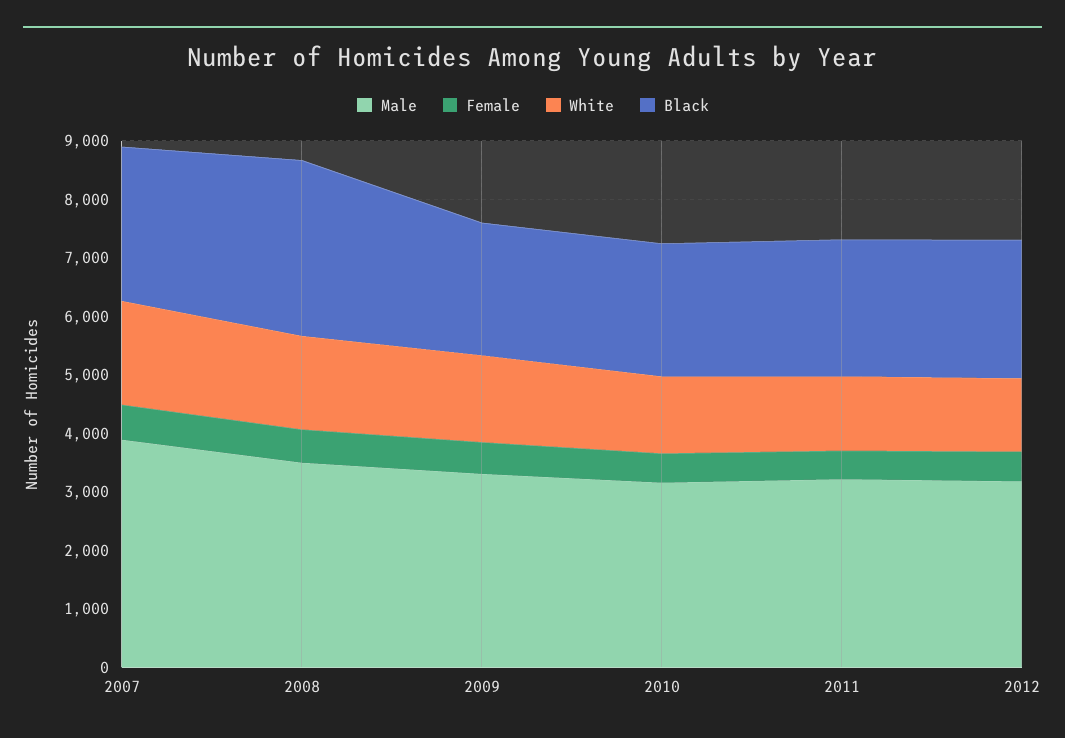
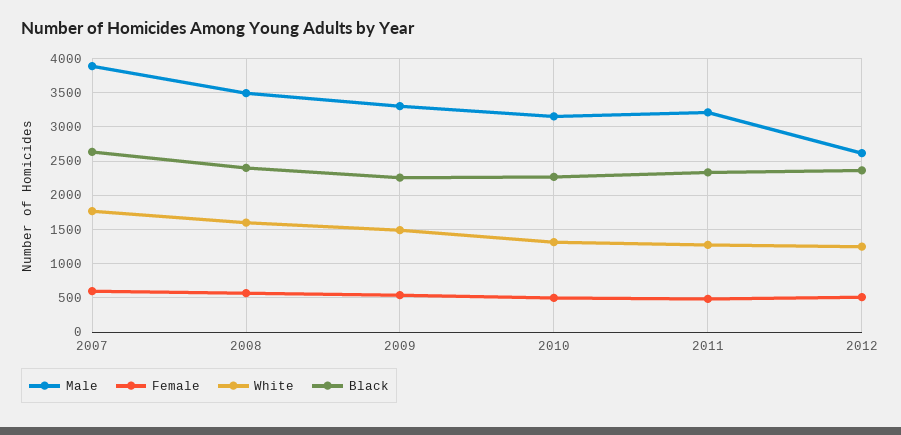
Black, 2008: 3000 -> 2400
Male, 2012: 3200 -> 2600

